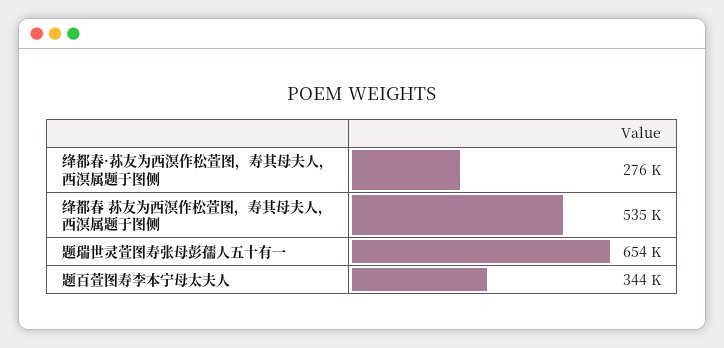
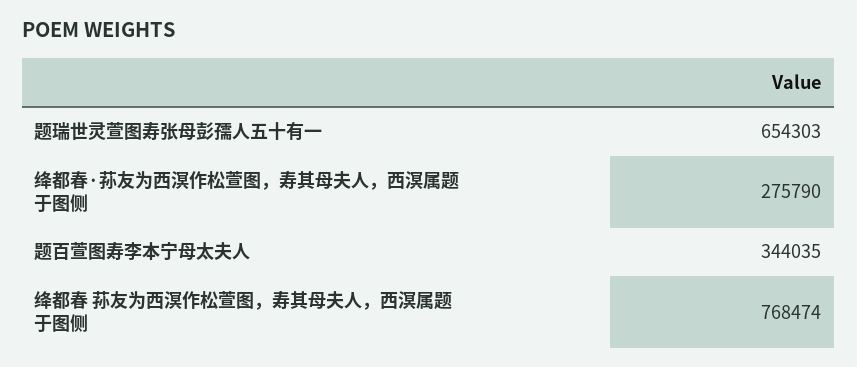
绛都春 荪友为西溟作松萱图，寿其母夫人，西溟属题于图侧: 535000 -> 768474

